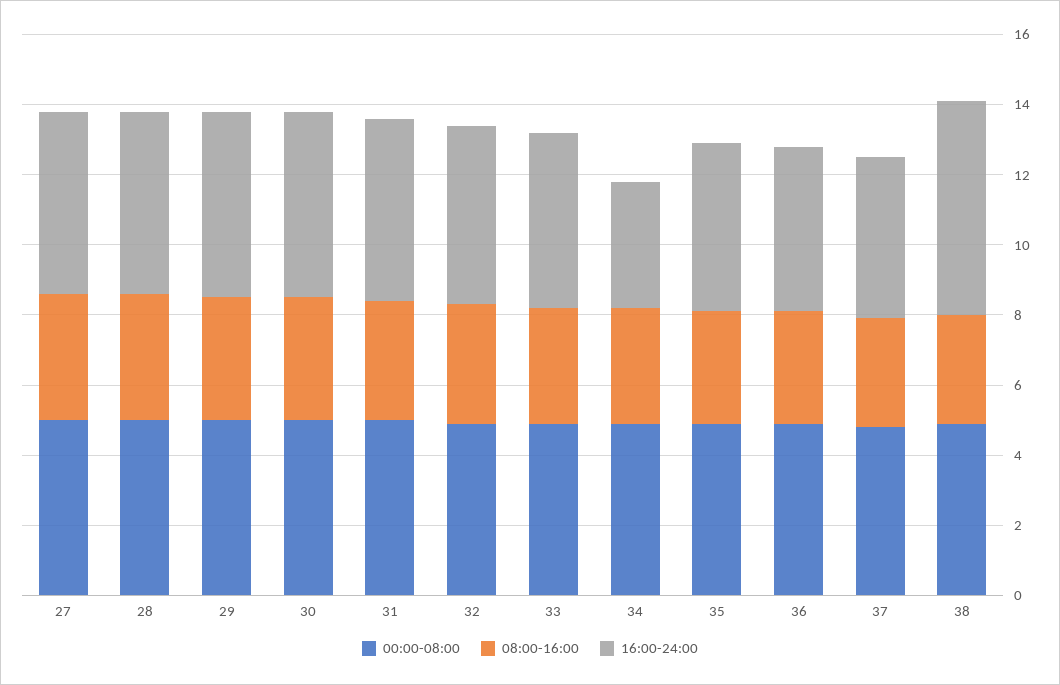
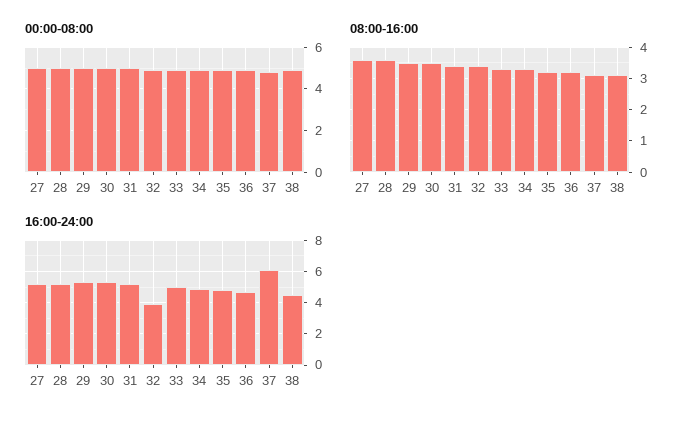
16:00-24:00, 32: 5 -> 4
16:00-24:00, 34: 3.5 -> 5
16:00-24:00, 37: 4.5 -> 6
16:00-24:00, 38: 6 -> 4.5

